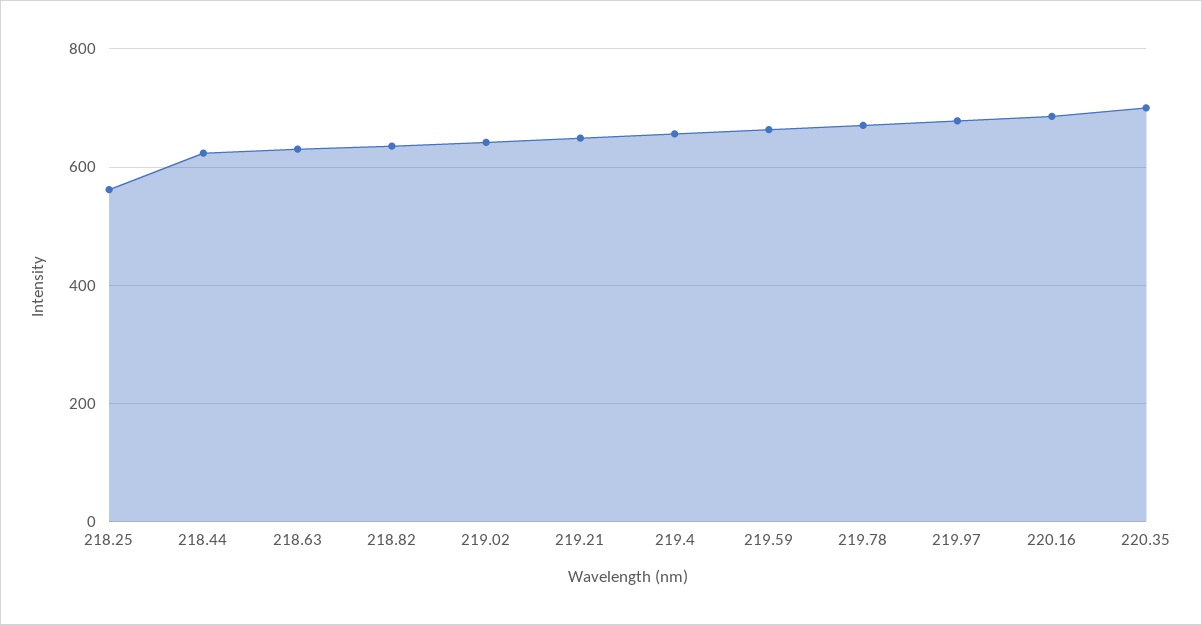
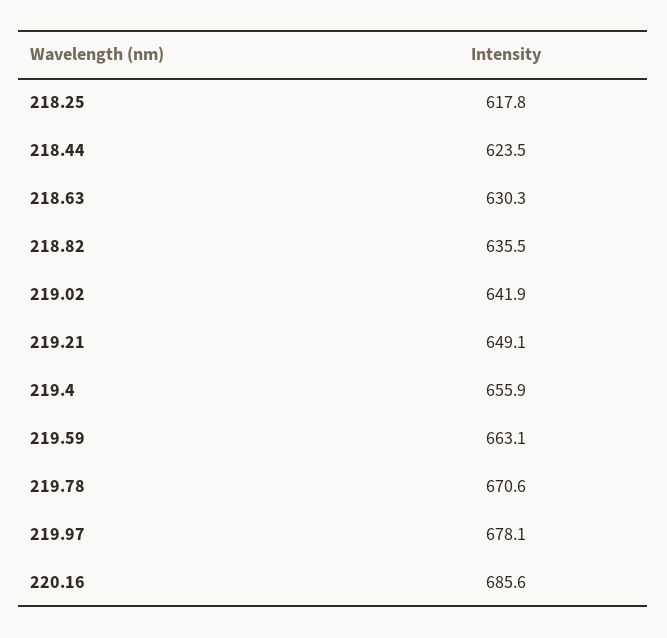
218.25: 560 -> 617.8
220.35: 700 -> none

